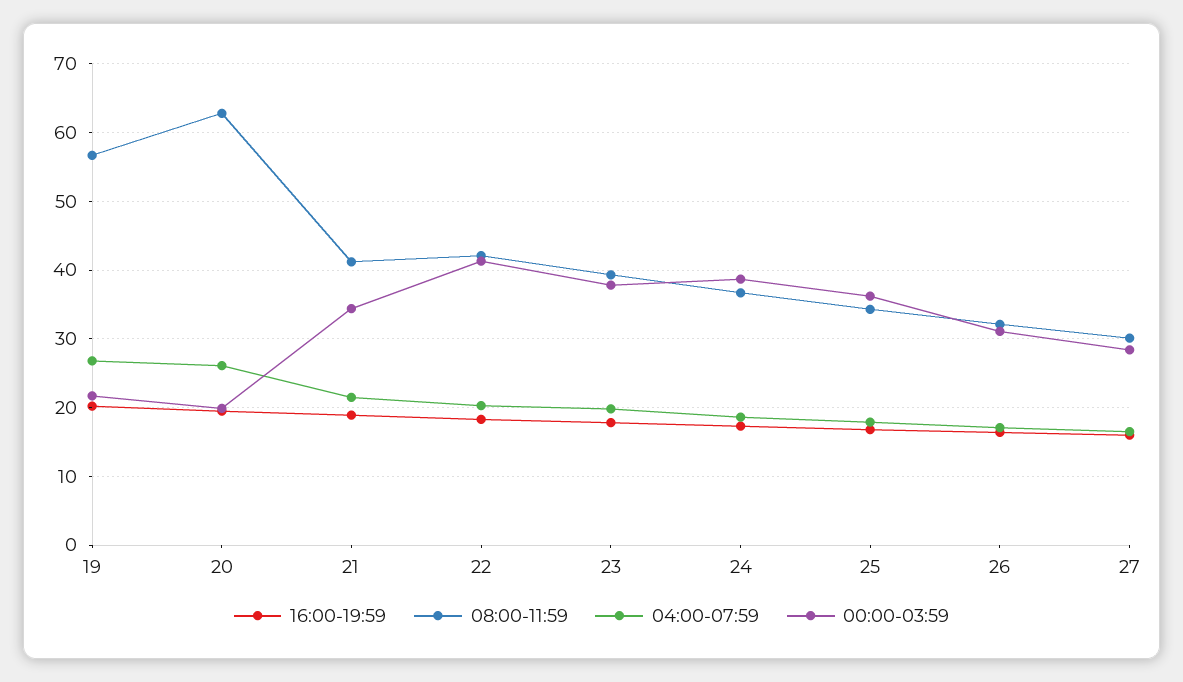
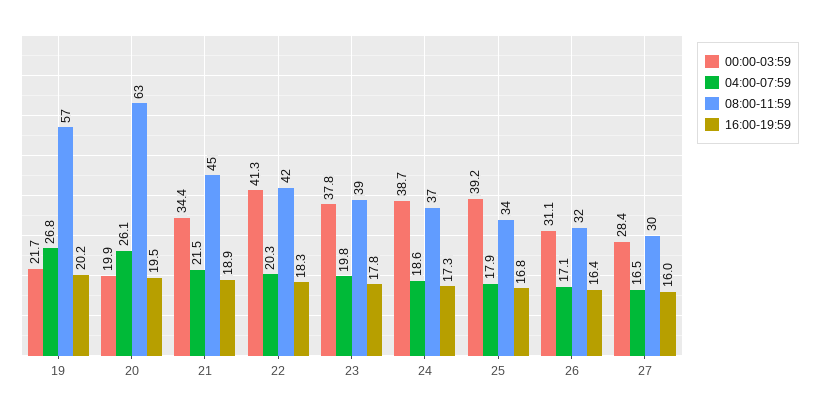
08:00-11:59, 21: 41 -> 45
00:00-03:59, 25: 36 -> 39.2

